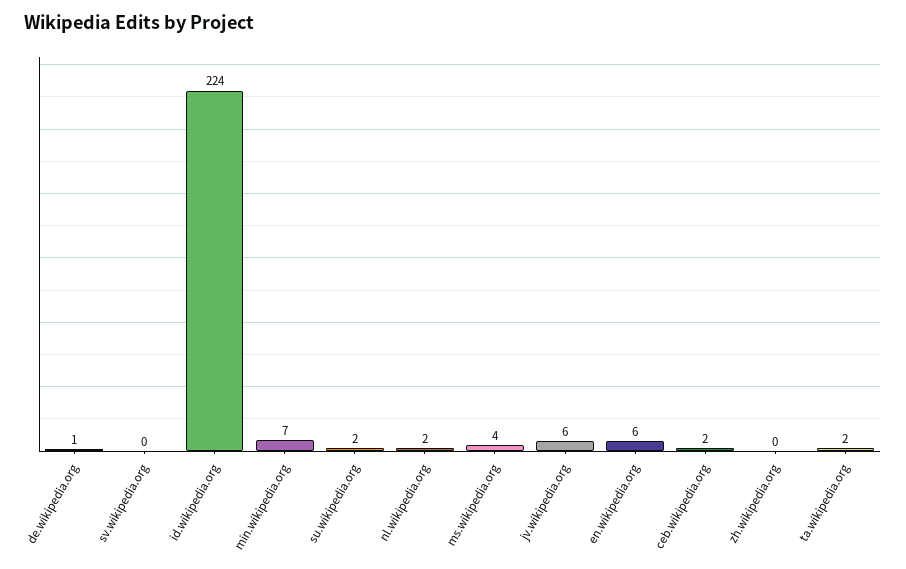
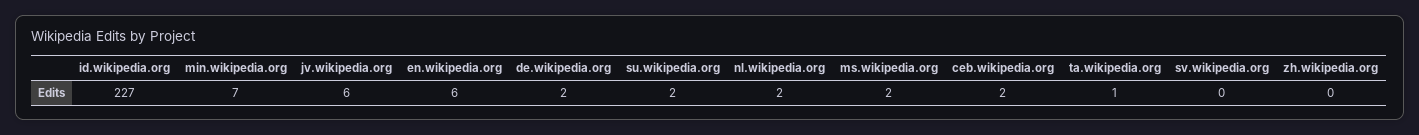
de.wikipedia.org: 1 -> 2
id.wikipedia.org: 224 -> 227
ms.wikipedia.org: 4 -> 2
ta.wikipedia.org: 2 -> 1

